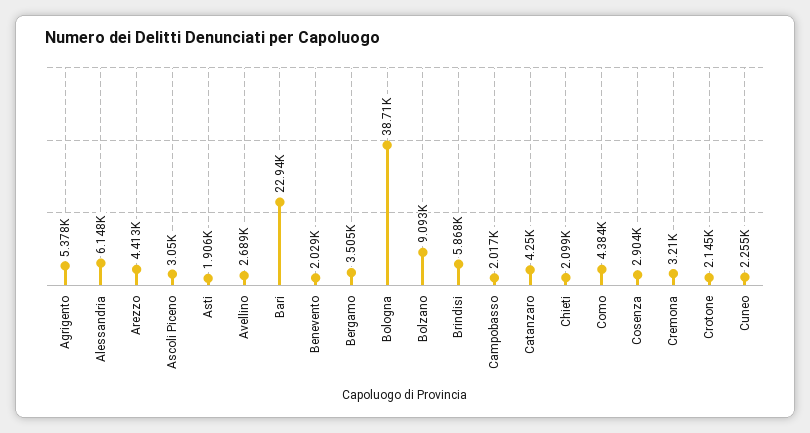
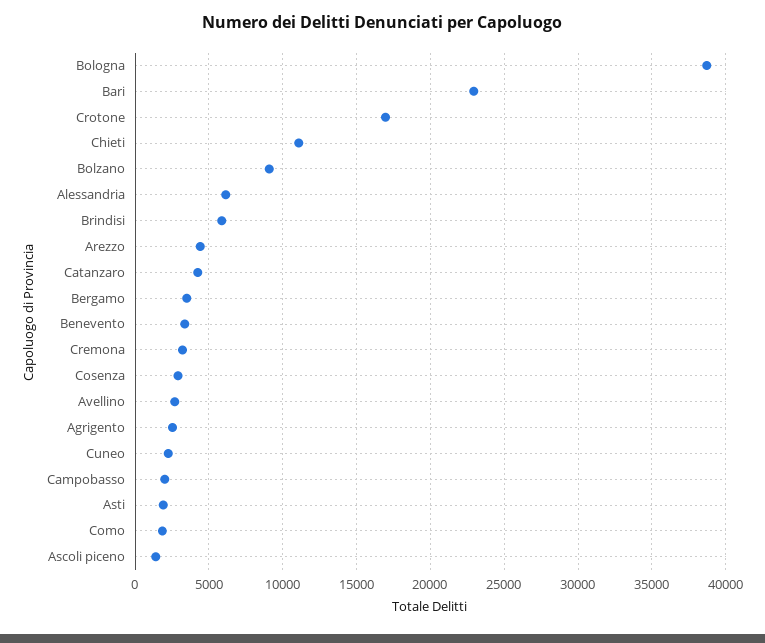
Agrigento: 5378 -> 2500
Ascoli Piceno: 3050 -> 1500
Benevento: 2029 -> 3500
Chieti: 2099 -> 11000
Como: 4384 -> 2000
Crotone: 2145 -> 17000

